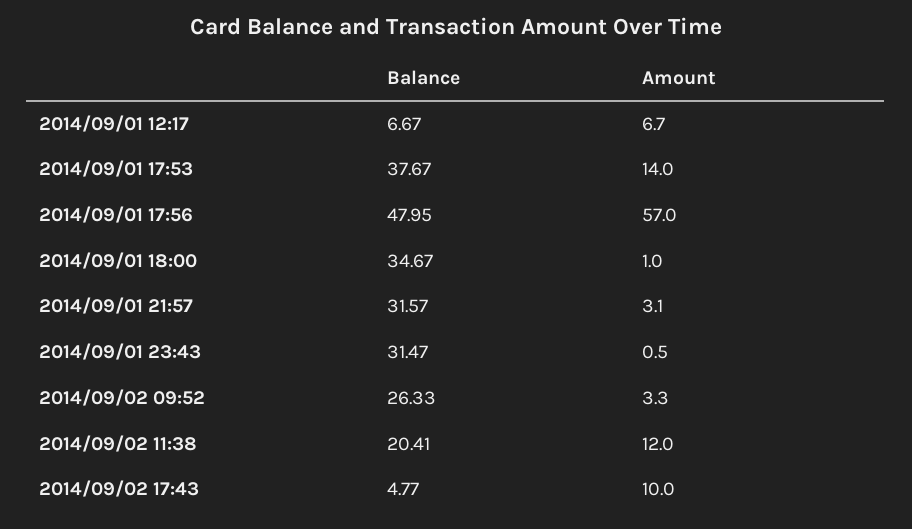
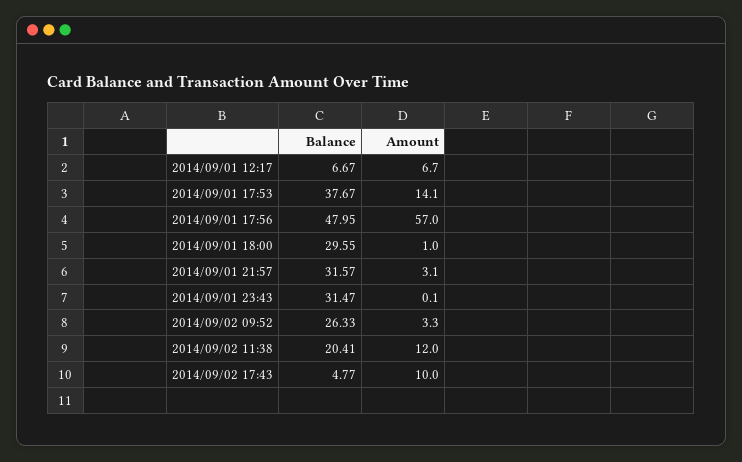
Amount, 2014/09/01 17:53: 14 -> 14.1
Balance, 2014/09/01 18:00: 34.67 -> 29.55
Amount, 2014/09/01 23:43: 0.5 -> 0.1

